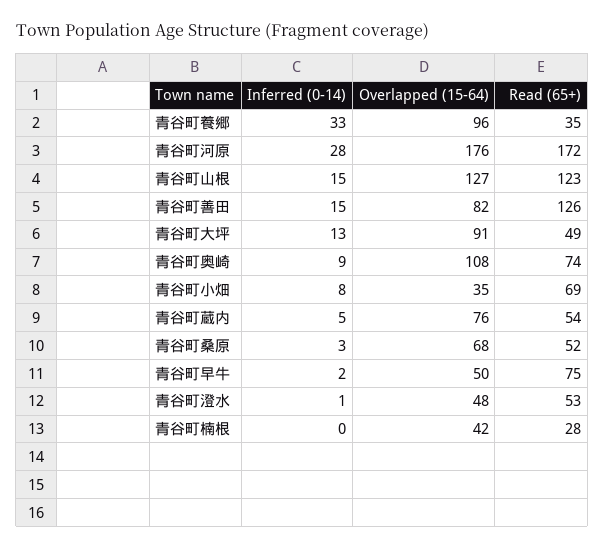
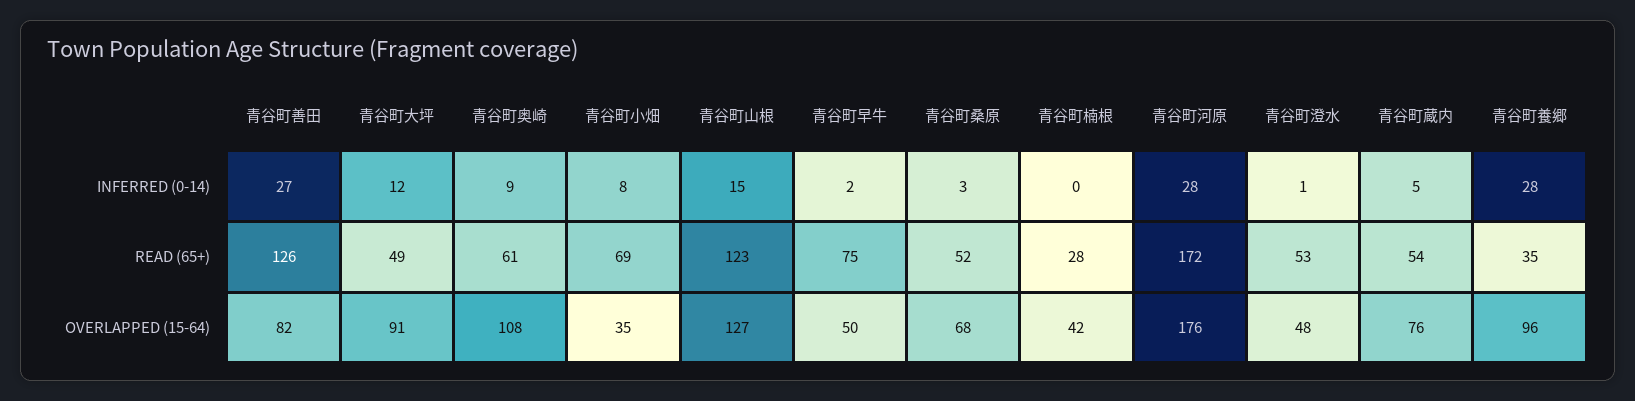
Inferred (0-14), 青谷町養郷: 33 -> 28
Inferred (0-14), 青谷町善田: 15 -> 27
Inferred (0-14), 青谷町大坪: 13 -> 12
Read (65+), 青谷町奥崎: 74 -> 61

